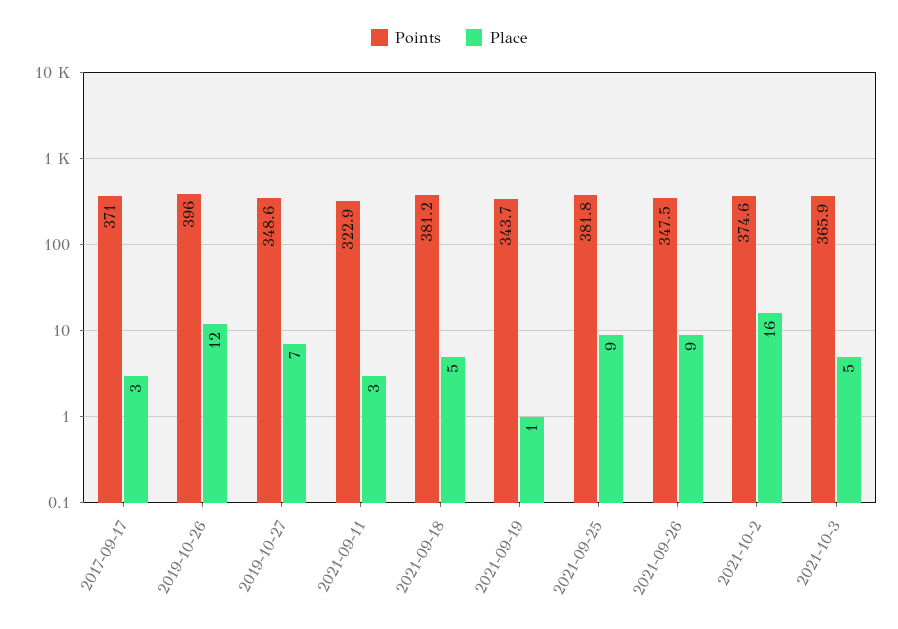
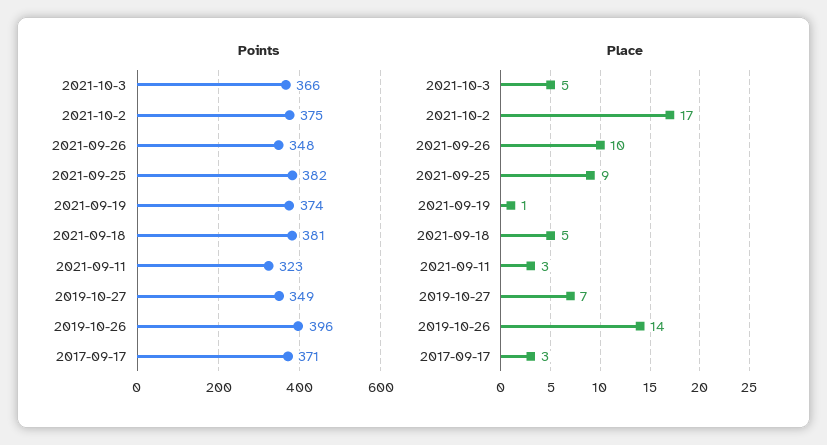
Place, 2019-10-26: 12 -> 14
Points, 2021-09-19: 343.7 -> 374
Place, 2021-09-26: 9 -> 10
Place, 2021-10-2: 16 -> 17

